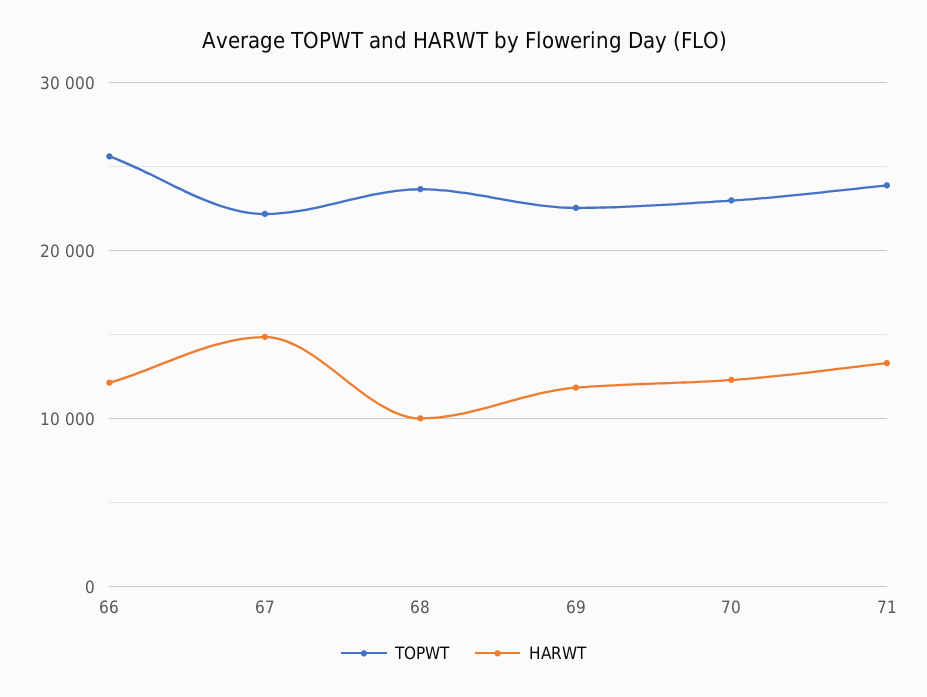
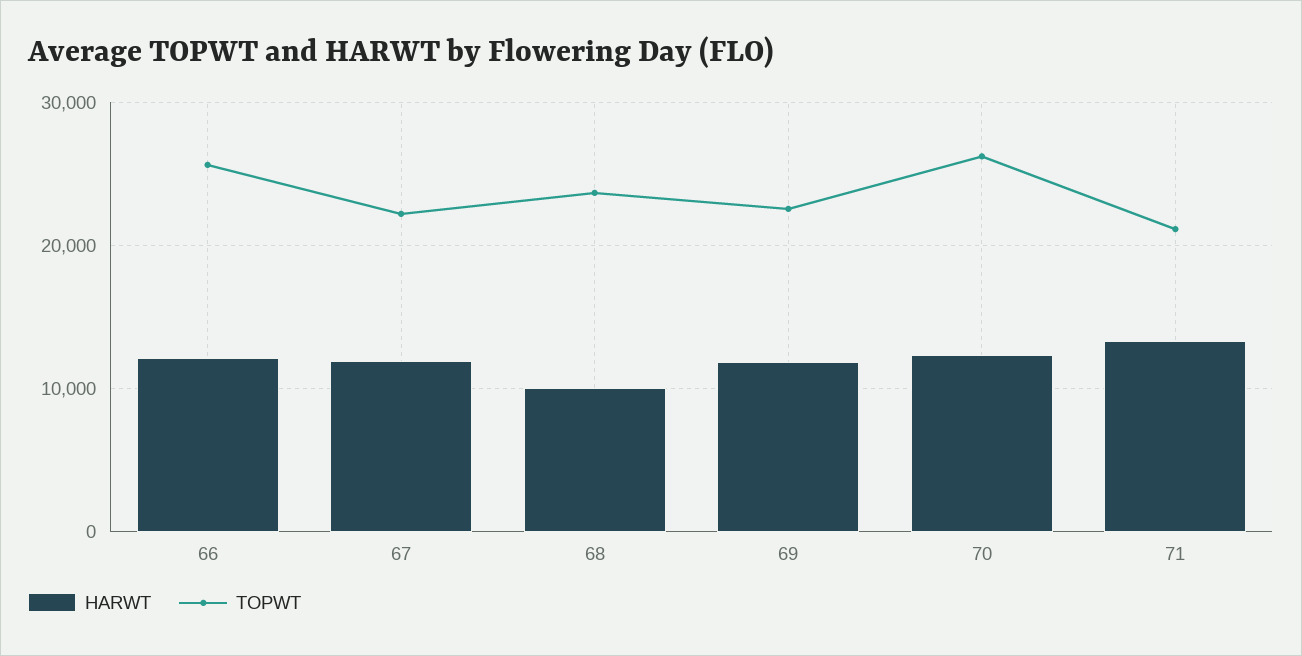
HARWT, 67: 15000 -> 12000
TOPWT, 70: 23000 -> 26000
TOPWT, 71: 24000 -> 21000

